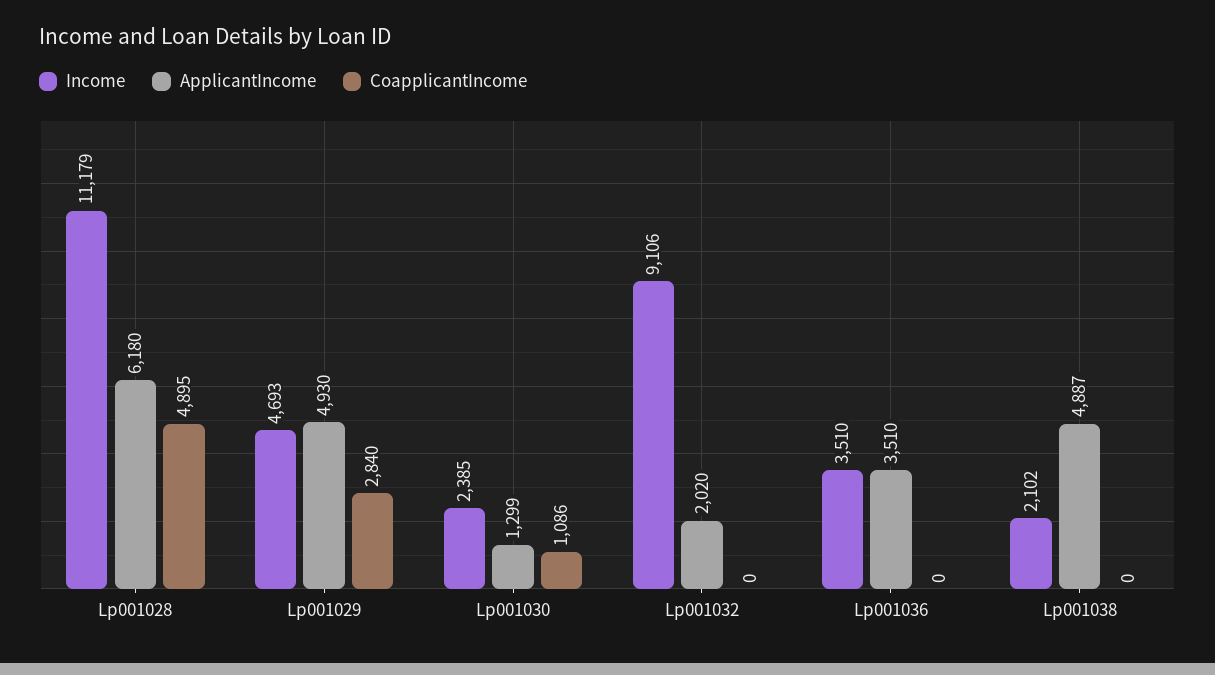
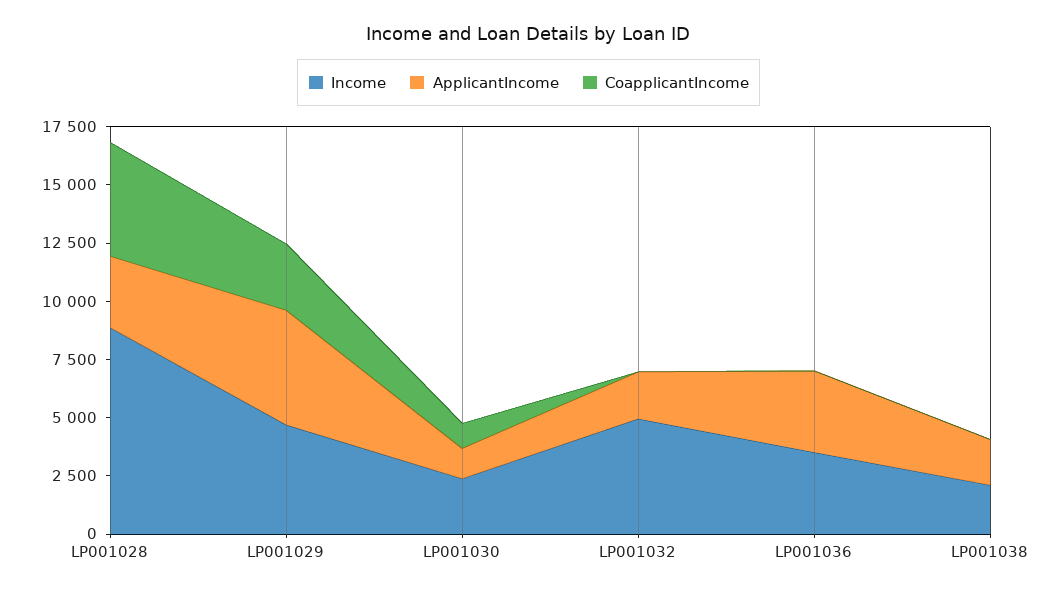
Income, Lp001028: 11179 -> 9000
ApplicantIncome, Lp001028: 6180 -> 3000
Income, Lp001032: 9106 -> 5000
ApplicantIncome, Lp001038: 4887 -> 2000

